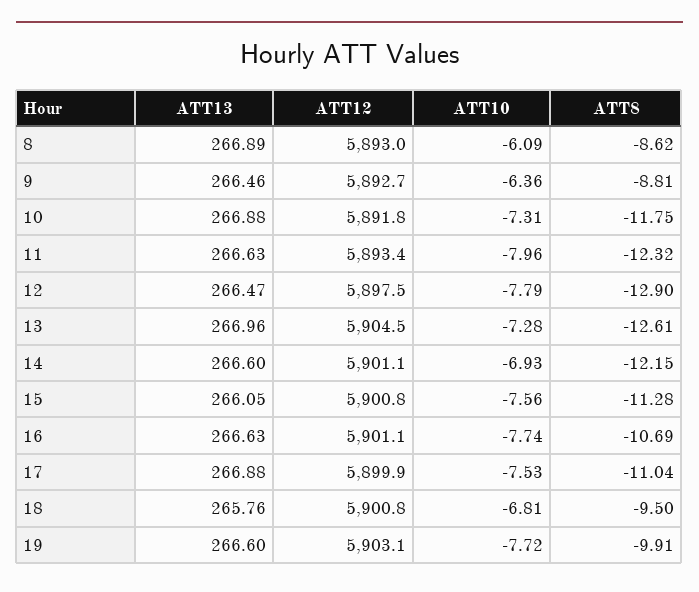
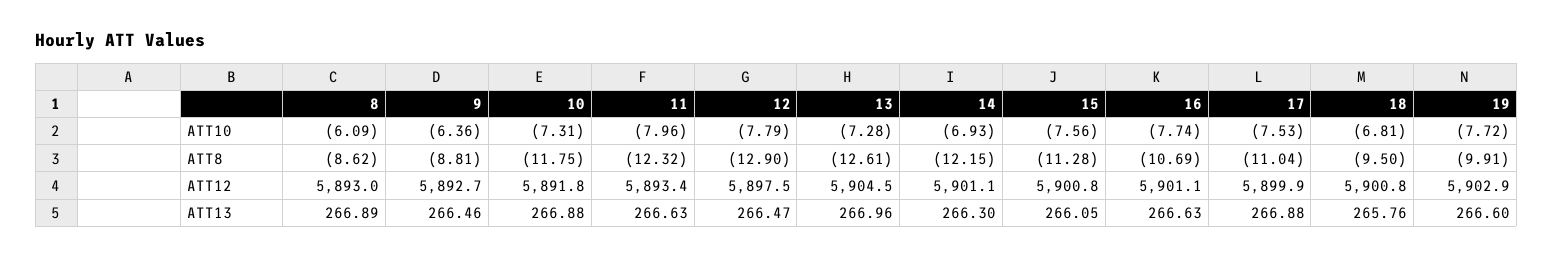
ATT13, 14: 266.6 -> 266.3
ATT12, 19: 5903.1 -> 5902.9

